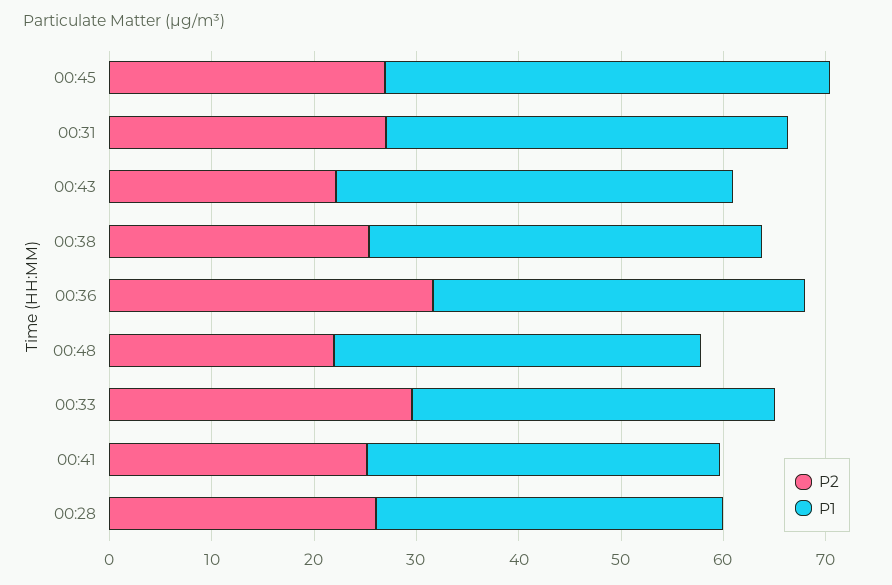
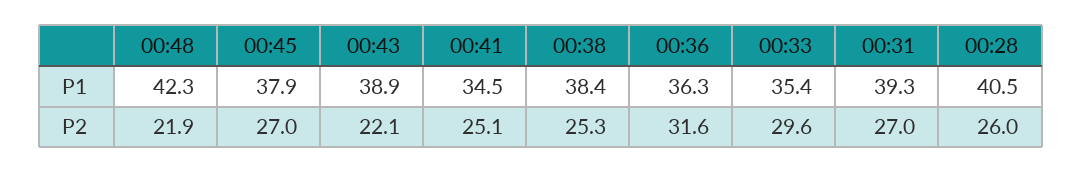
P1, 00:45: 44 -> 37.9
P1, 00:48: 36 -> 42.3
P1, 00:28: 34 -> 40.5

